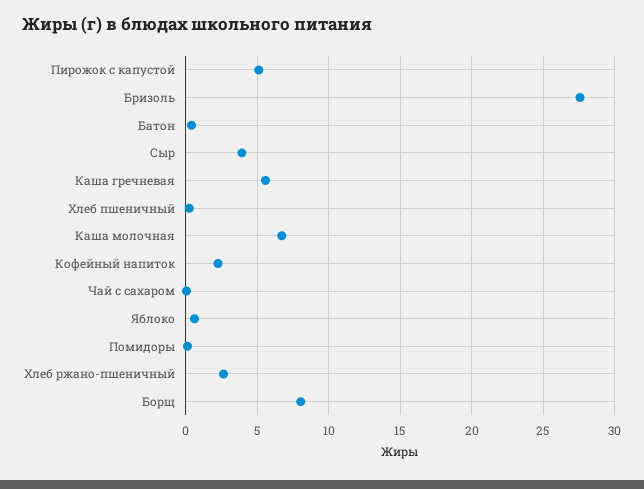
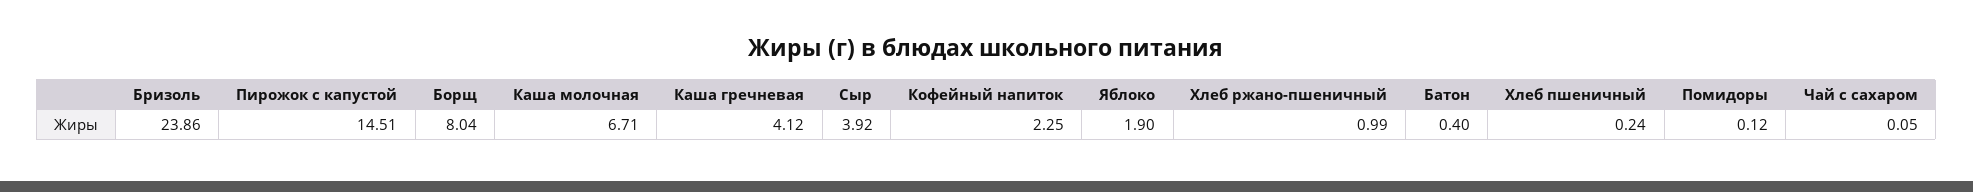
Пирожок с капустой: 5 -> 14.51
Бризоль: 27.5 -> 23.86
Каша гречневая: 5.5 -> 4.12
Яблоко: 0.5 -> 1.9
Хлеб ржано-пшеничный: 2.5 -> 0.99

